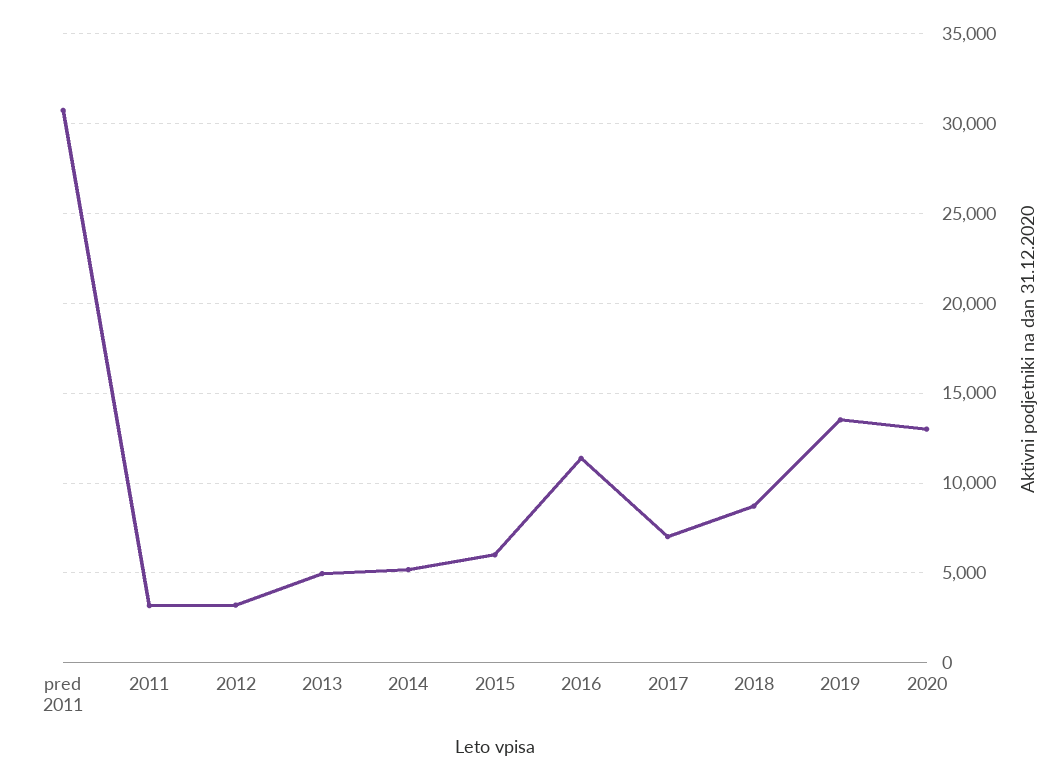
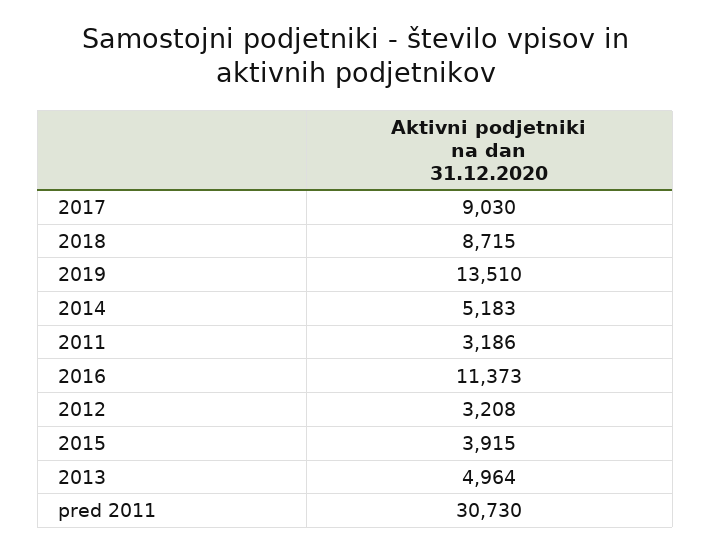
2015: 6000 -> 3915
2017: 7000 -> 9030
2020: 13000 -> none

